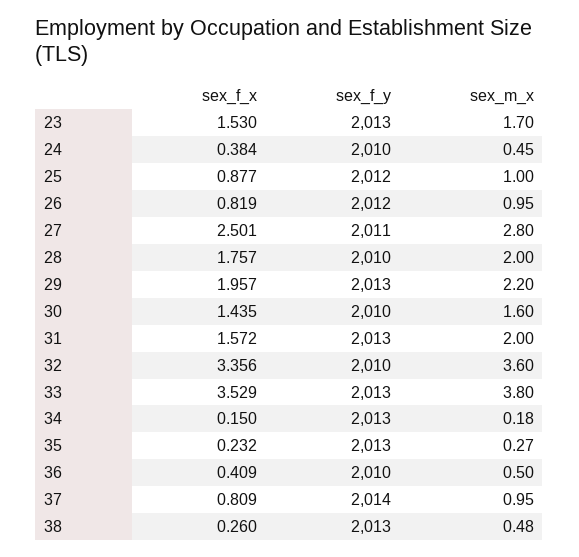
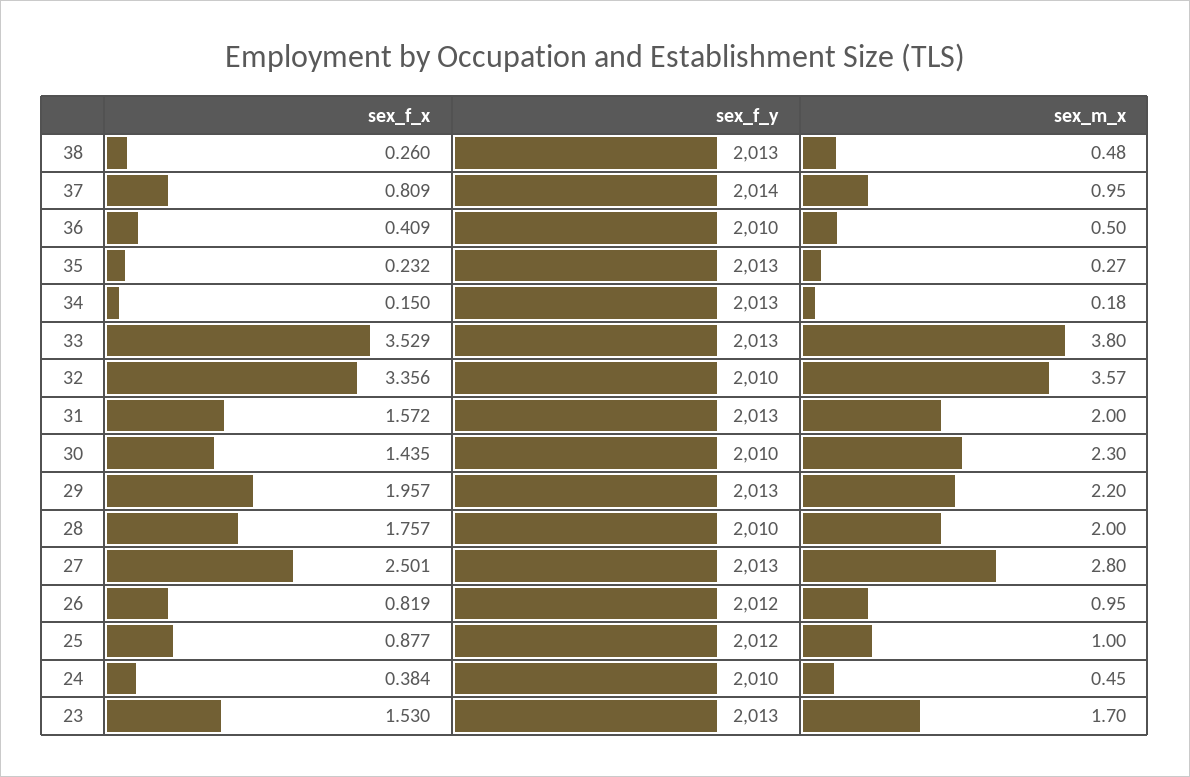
sex_f_y, 27: 2011 -> 2013
sex_m_x, 30: 1.6 -> 2.3
sex_m_x, 32: 3.6 -> 3.57

